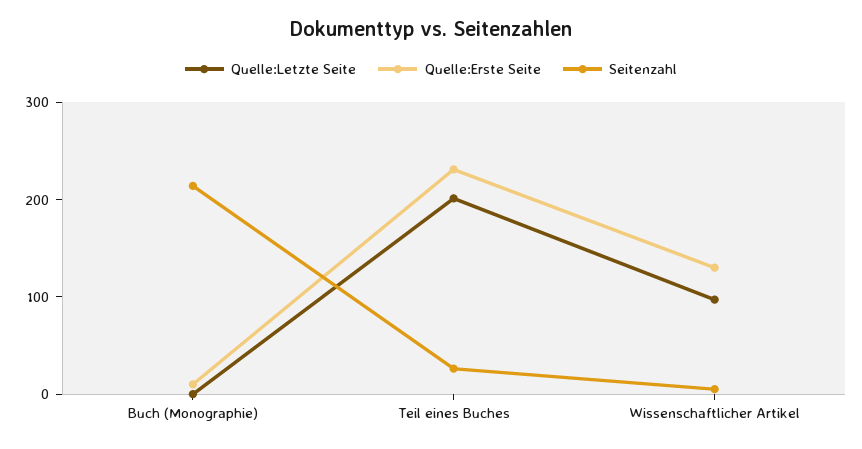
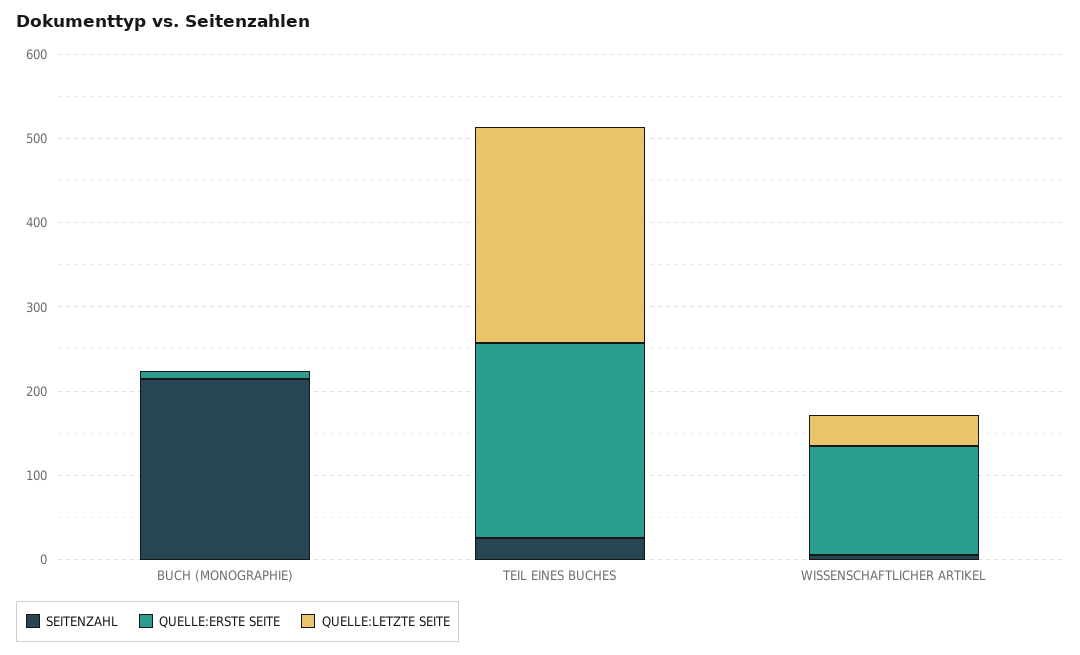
Quelle:Letzte Seite, Teil eines Buches: 200 -> 260
Quelle:Letzte Seite, Wissenschaftlicher Artikel: 100 -> 40

